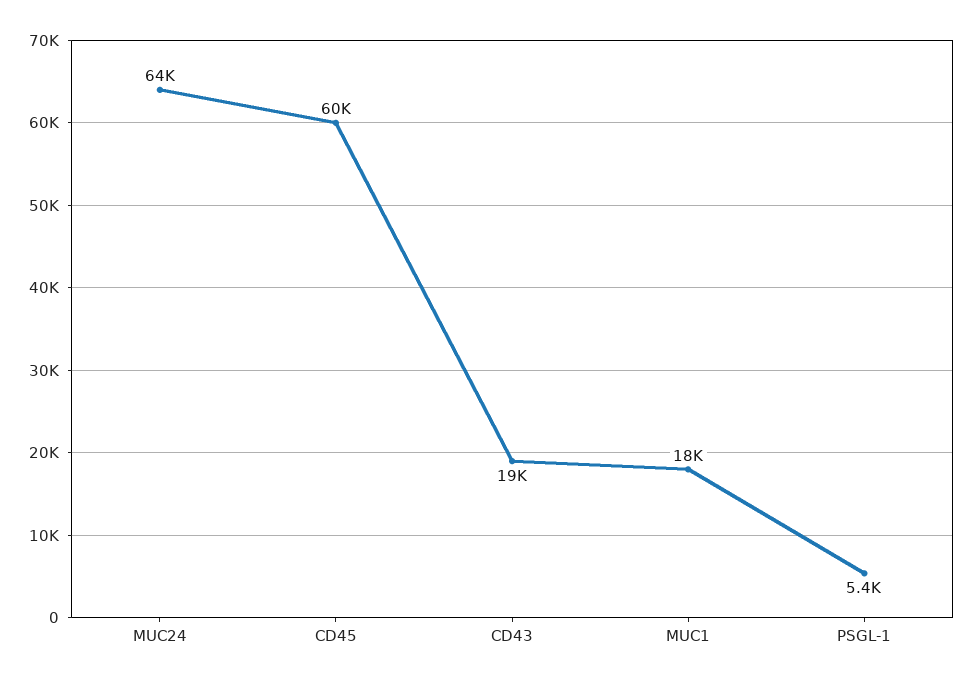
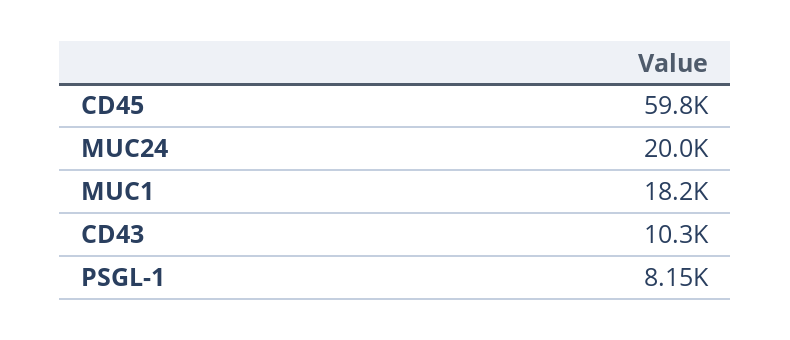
MUC24: 64000 -> 20000
CD43: 19000 -> 10300
PSGL-1: 5400 -> 8150

